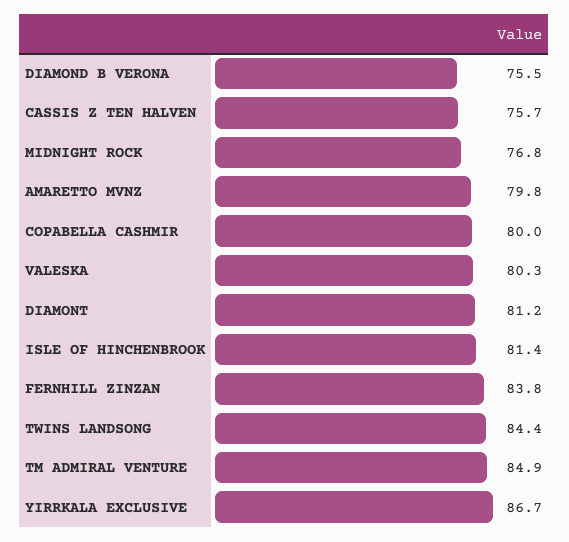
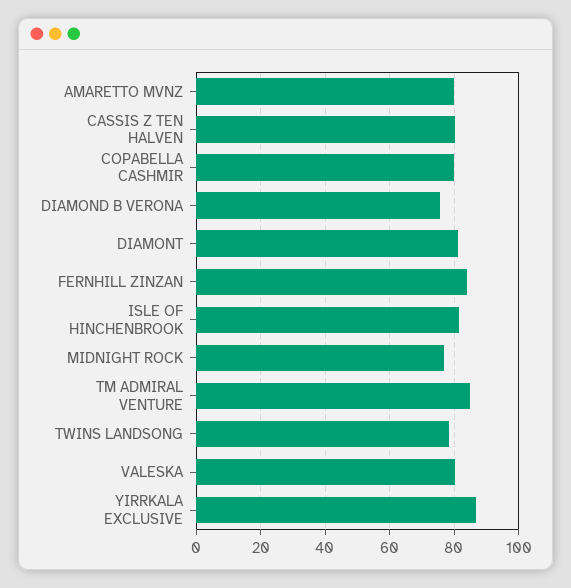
CASSIS Z TEN HALVEN: 75.7 -> 80
TWINS LANDSONG: 84.4 -> 78

